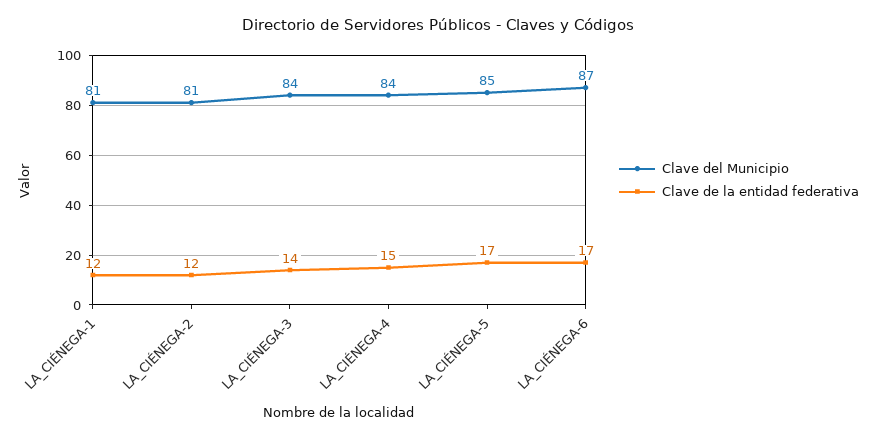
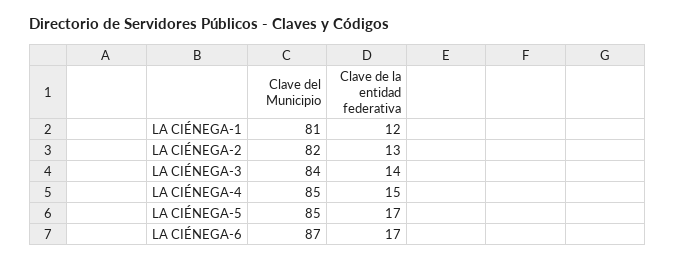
Clave del Municipio, LA_CIÉNEGA-2: 81 -> 82
Clave de la entidad federativa, LA_CIÉNEGA-2: 12 -> 13
Clave del Municipio, LA_CIÉNEGA-4: 84 -> 85

